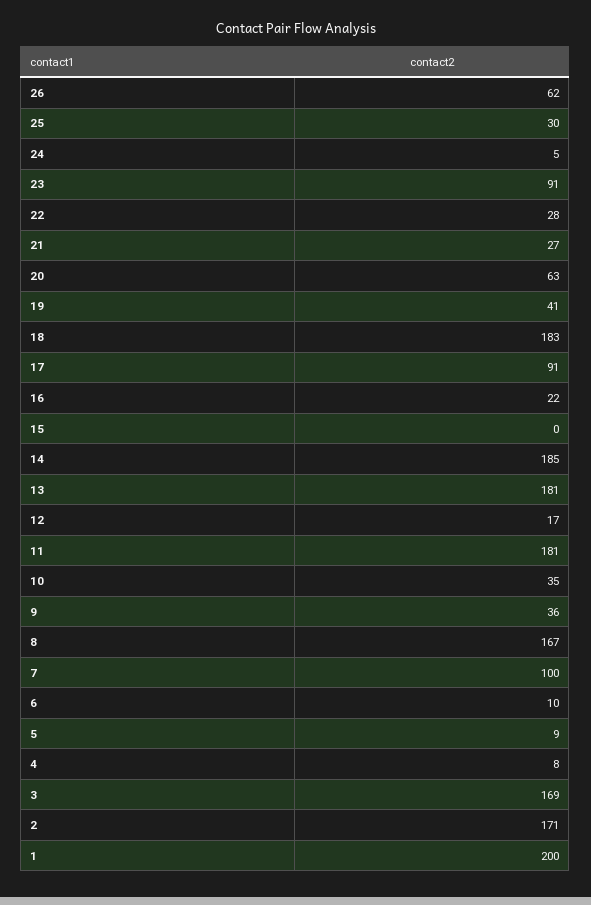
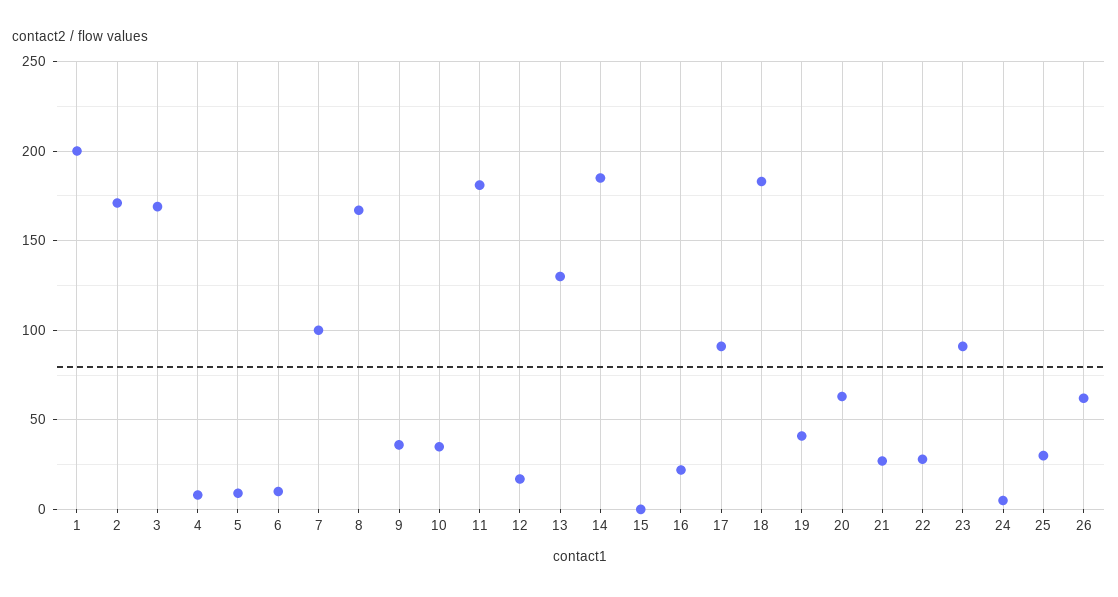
13: 181 -> 130

